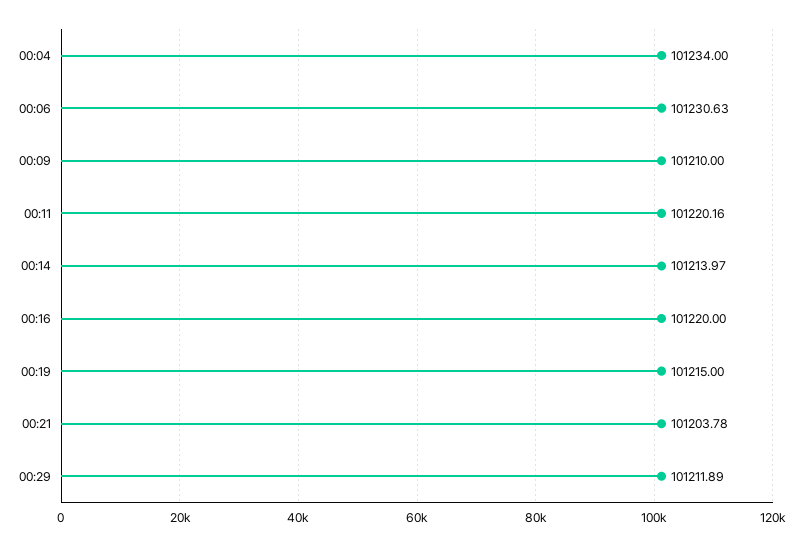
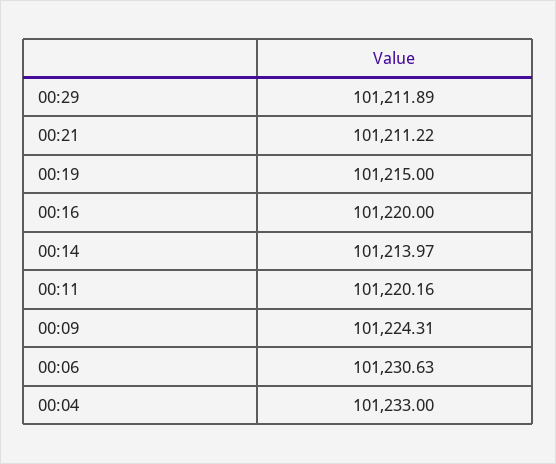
00:04: 101234 -> 101233
00:09: 101210 -> 101224.31
00:21: 101203.78 -> 101211.22

